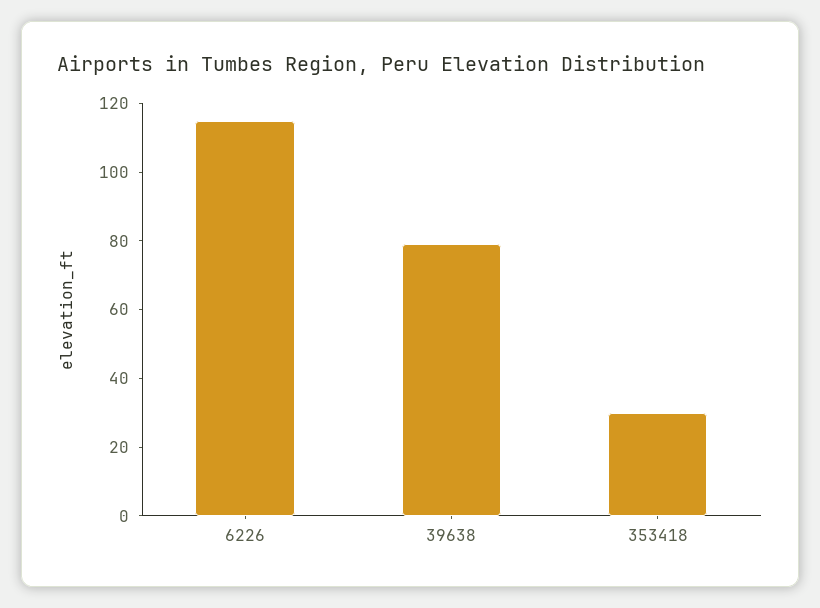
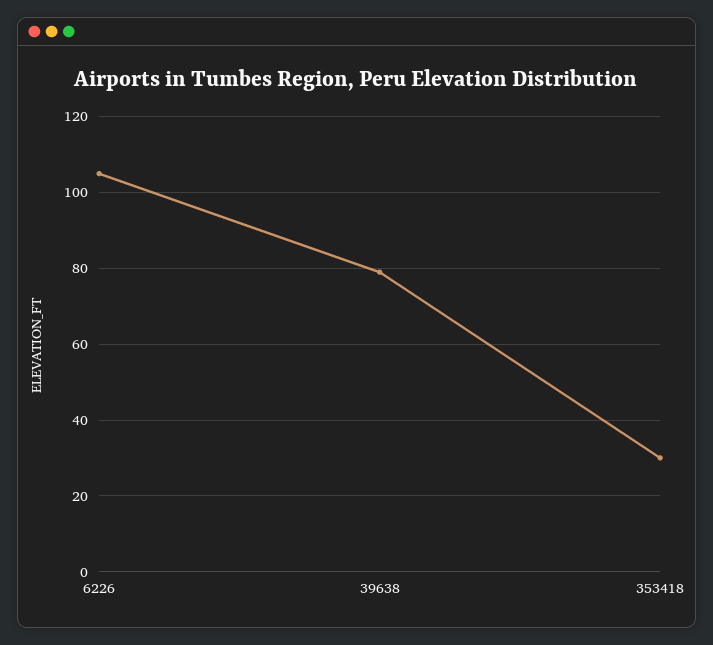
6226: 115 -> 105

